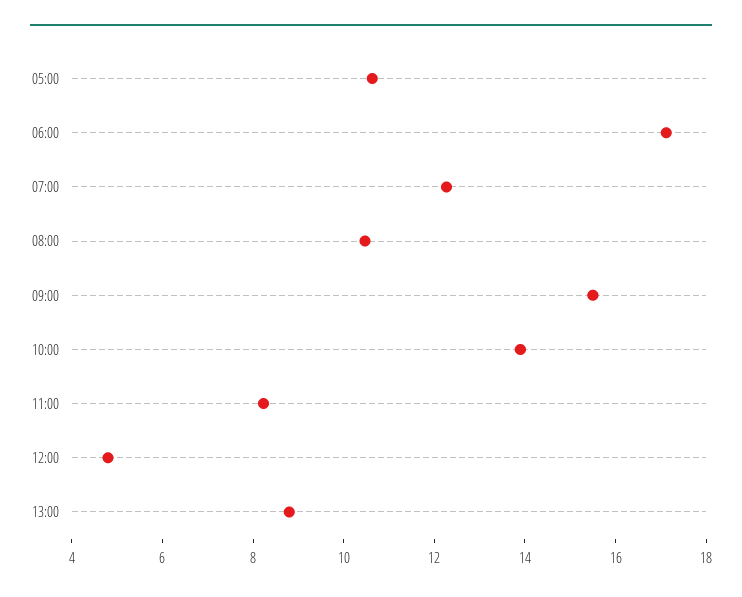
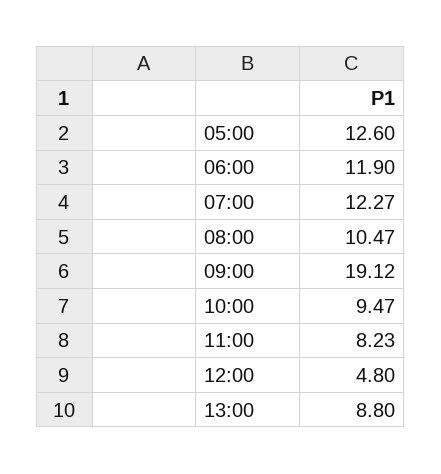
05:00: 10.5 -> 12.6
06:00: 17 -> 11.9
09:00: 15.5 -> 19.12
10:00: 14 -> 9.47

